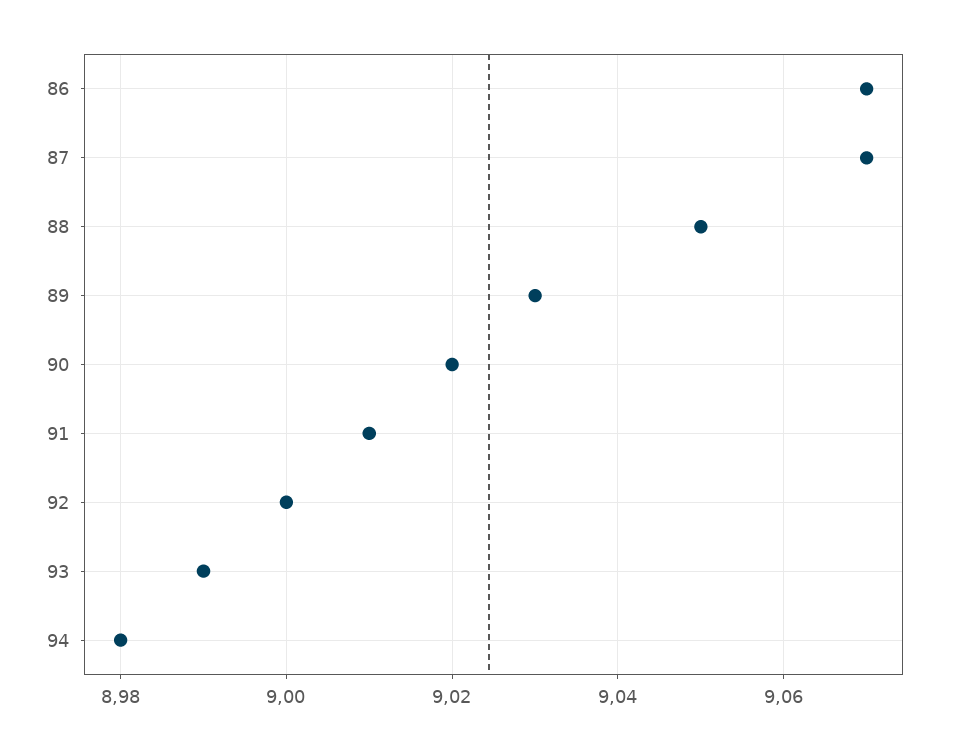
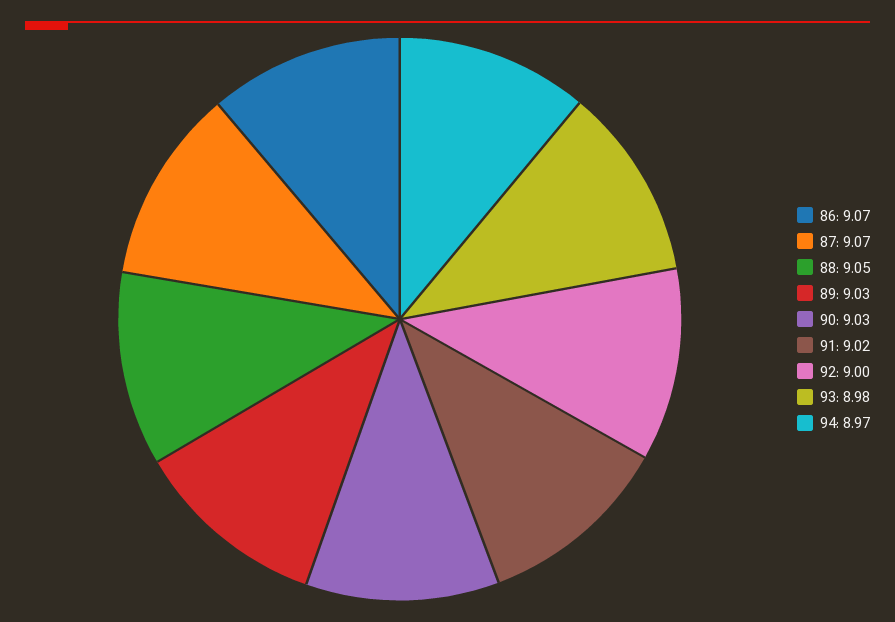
90: 9.02 -> 9.03
91: 9.01 -> 9.02
93: 8.99 -> 8.98
94: 8.98 -> 8.97

